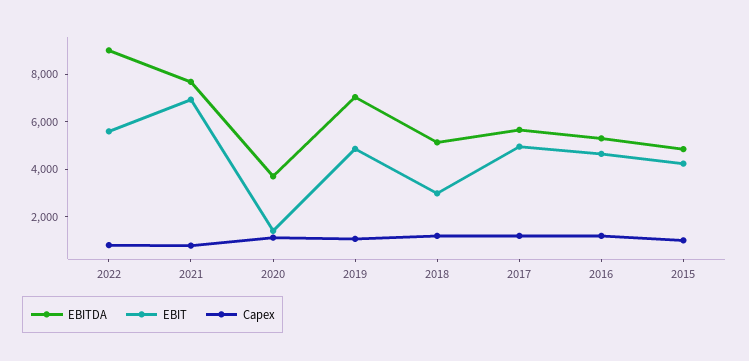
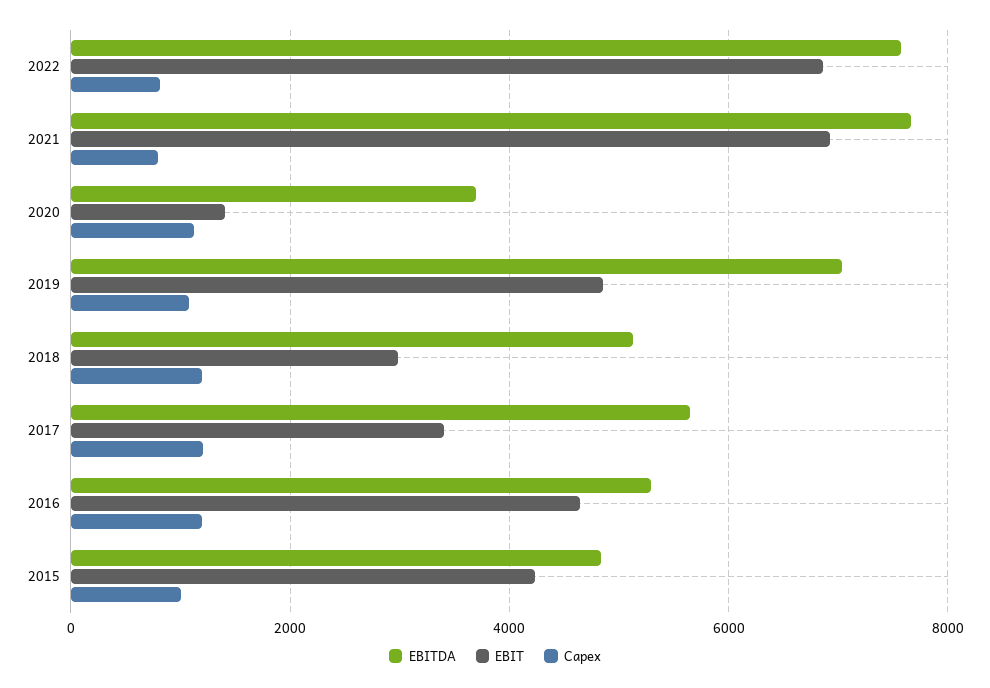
EBITDA, 2022: 9000 -> 7600
EBIT, 2022: 5500 -> 6800
EBIT, 2017: 5000 -> 3400

